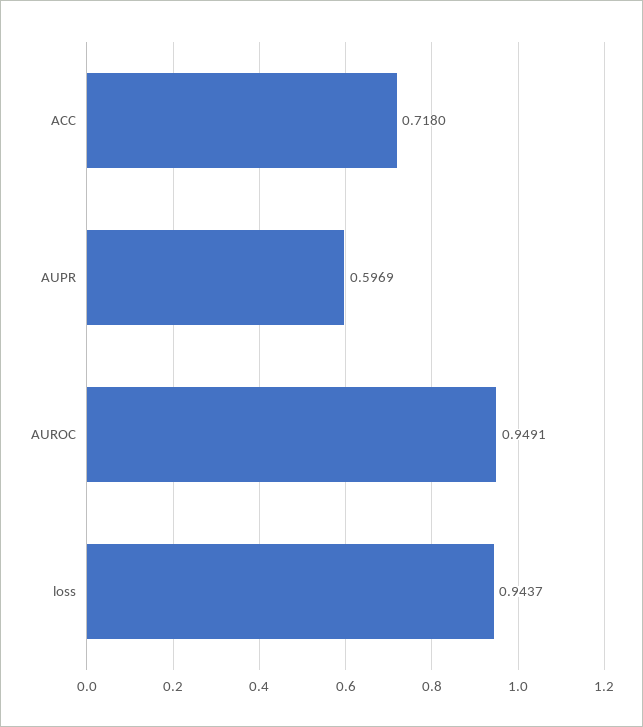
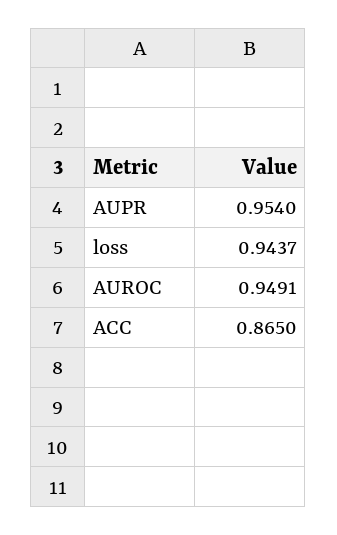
ACC: 0.718 -> 0.865
AUPR: 0.5969 -> 0.954

